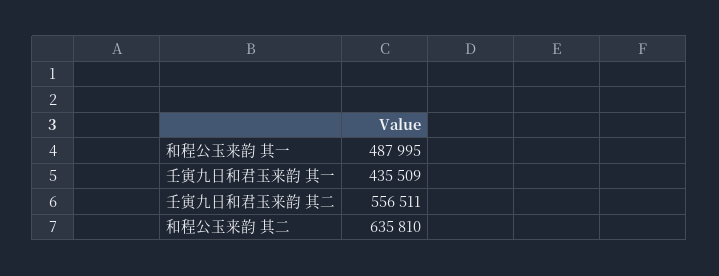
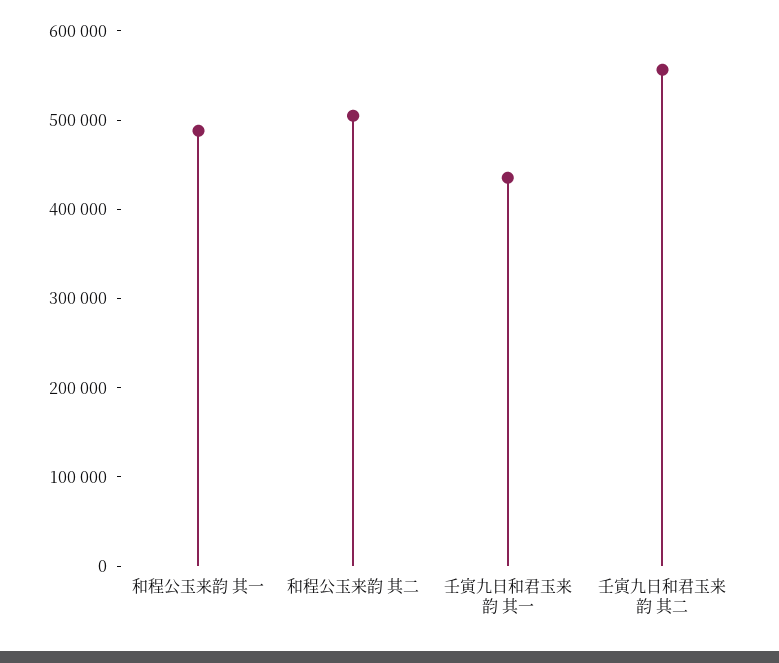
和程公玉来韵 其二: 635810 -> 500000

